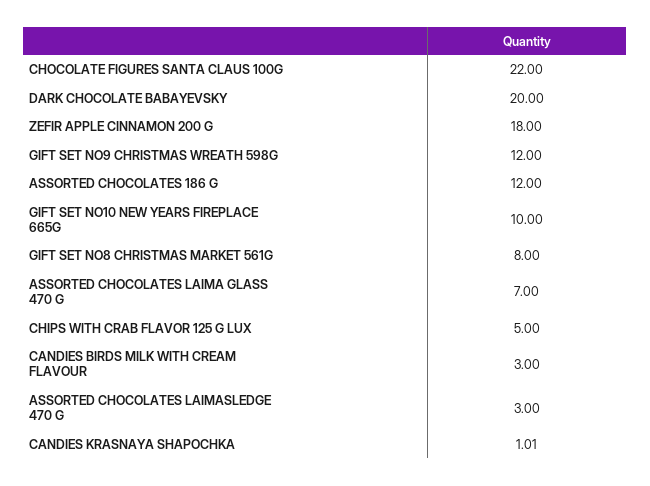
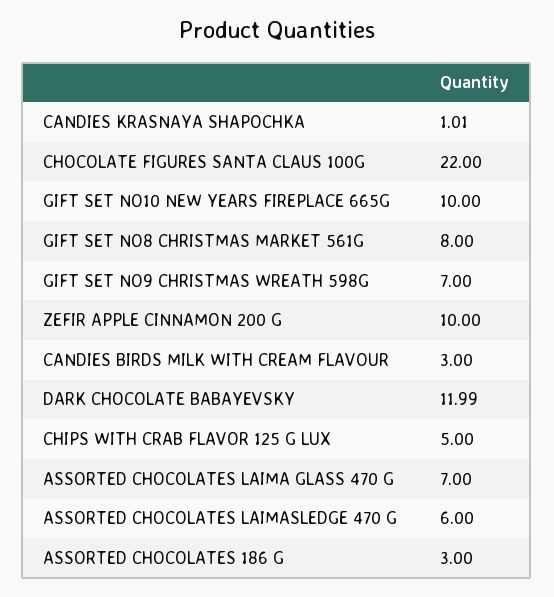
DARK CHOCOLATE BABAYEVSKY: 20 -> 11.99
ZEFIR APPLE CINNAMON 200 G: 18 -> 10
GIFT SET NO9 CHRISTMAS WREATH 598G: 12 -> 7
ASSORTED CHOCOLATES 186 G: 12 -> 3
ASSORTED CHOCOLATES LAIMASLEDGE 470 G: 3 -> 6

